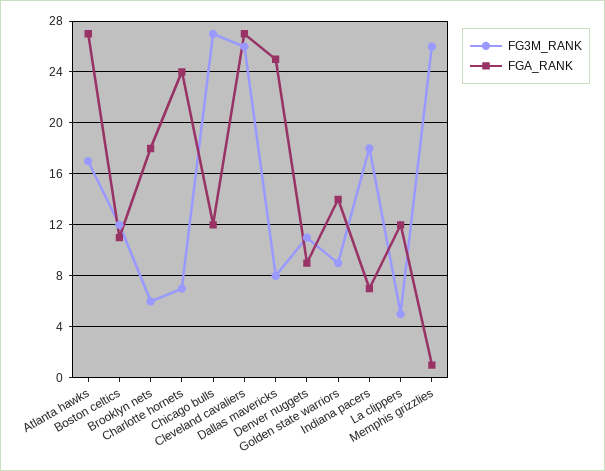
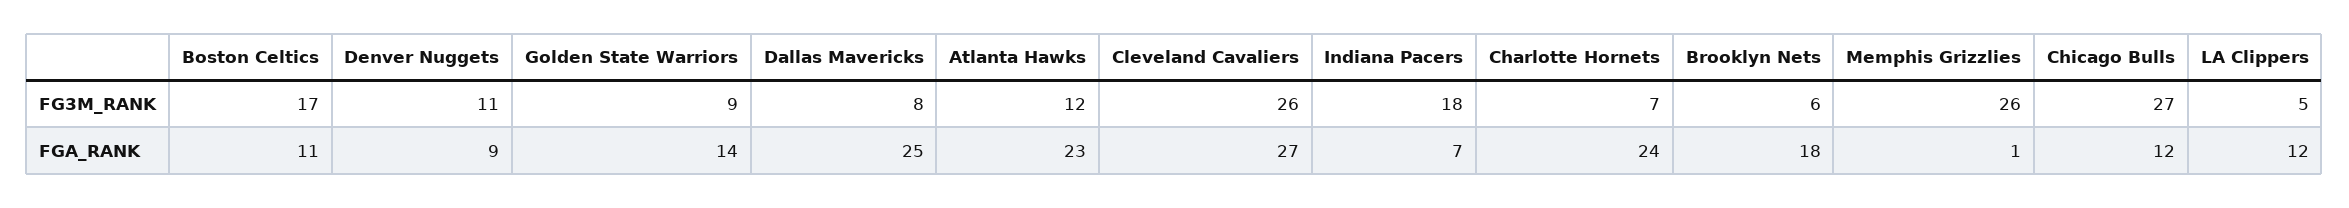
FG3M_RANK, Atlanta hawks: 17 -> 12
FGA_RANK, Atlanta hawks: 27 -> 23
FG3M_RANK, Boston celtics: 12 -> 17

